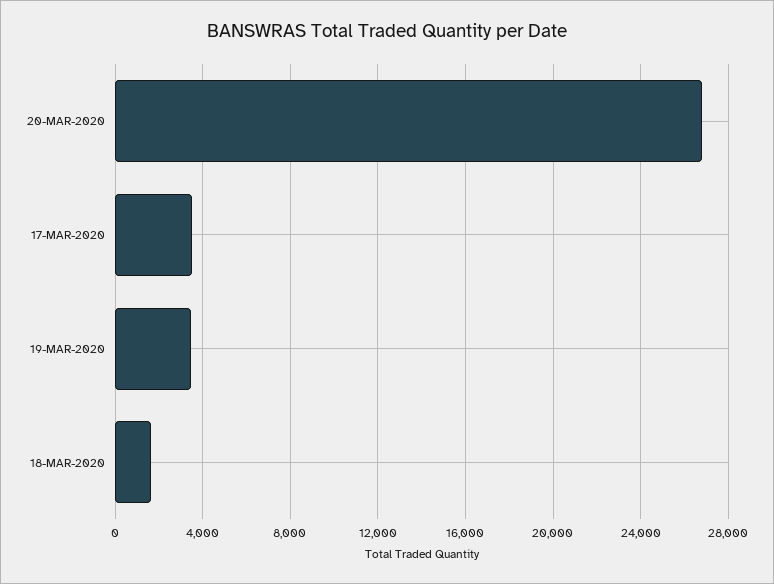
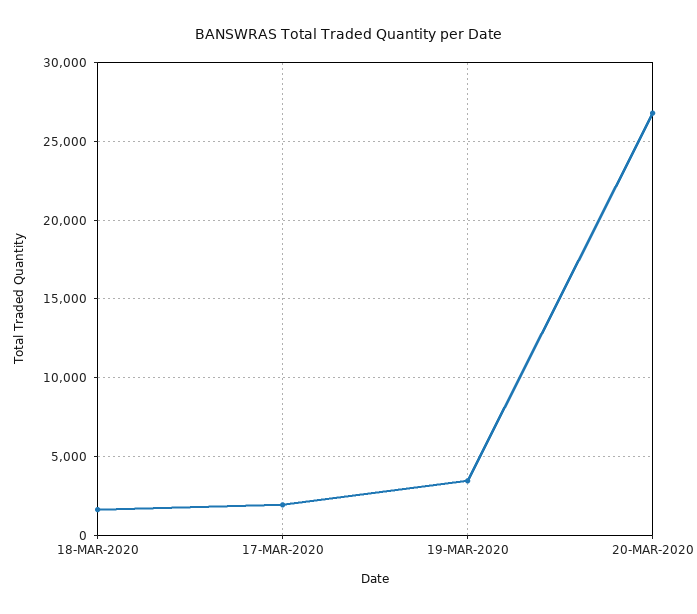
17-MAR-2020: 3500 -> 2000

